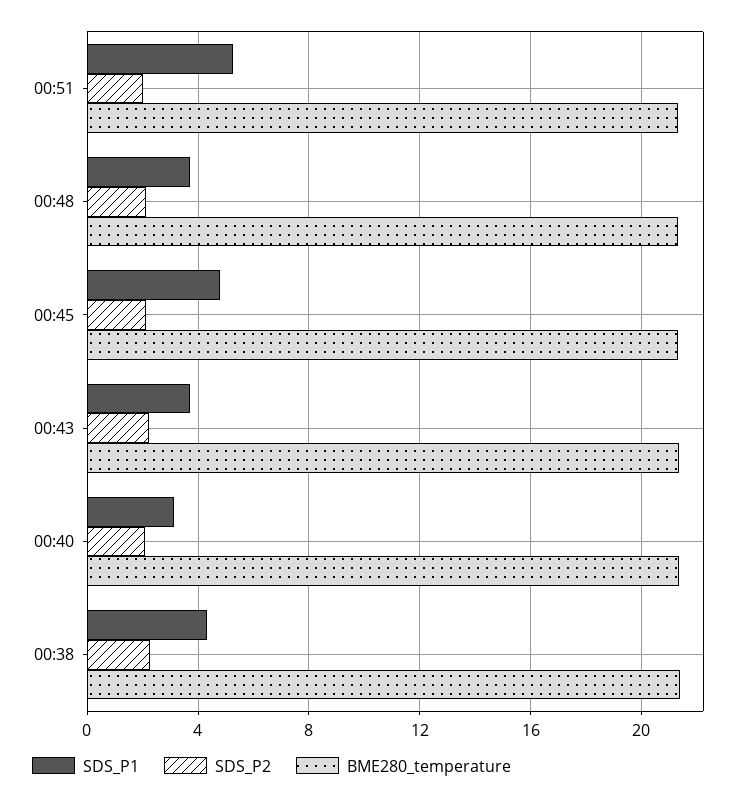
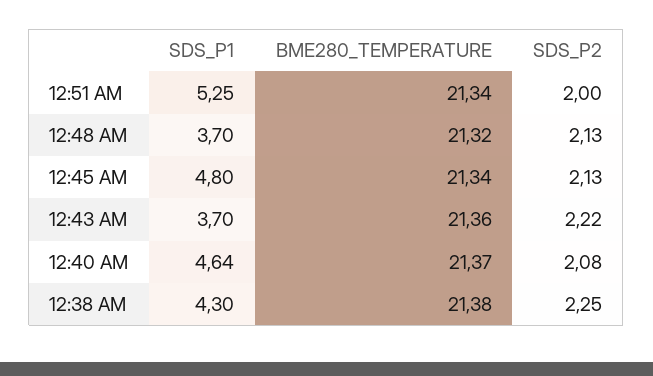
SDS_P1, 00:40: 3 -> 4.64

